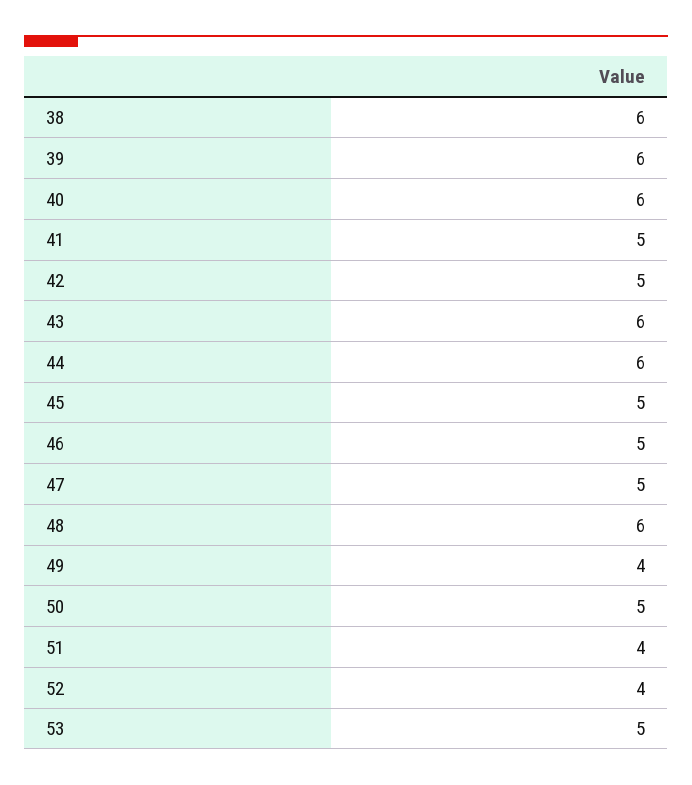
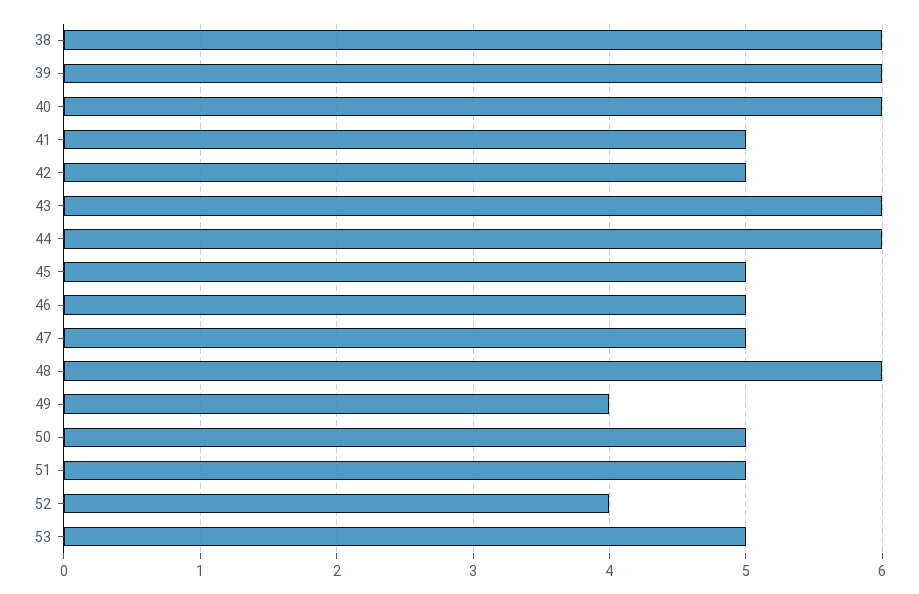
51: 4 -> 5

